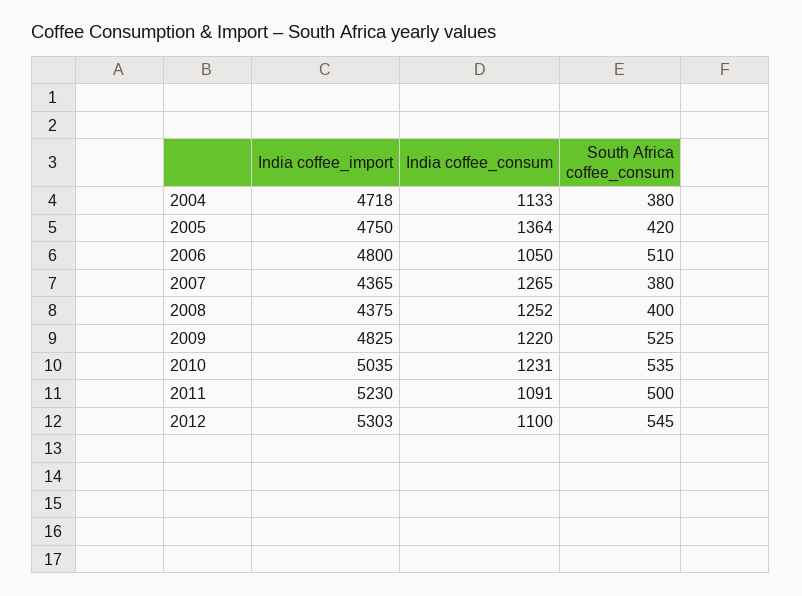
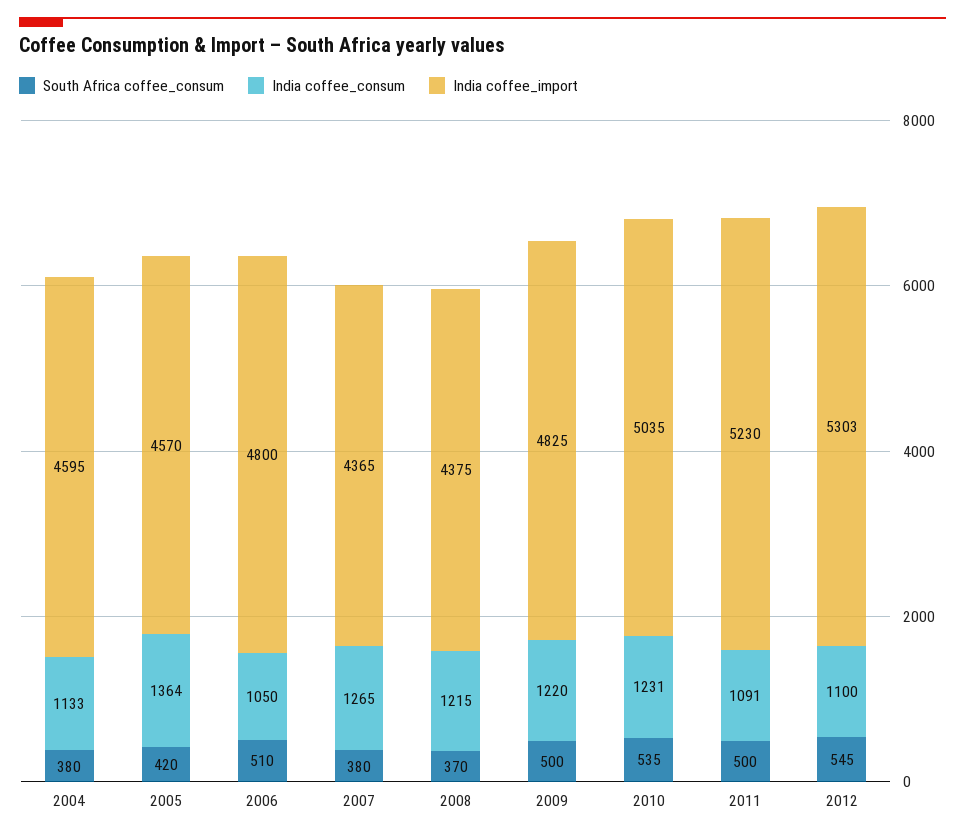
India coffee_import, 2004: 4718 -> 4595
India coffee_import, 2005: 4750 -> 4570
India coffee_consum, 2008: 1252 -> 1215
South Africa coffee_consum, 2008: 400 -> 370
South Africa coffee_consum, 2009: 525 -> 500

